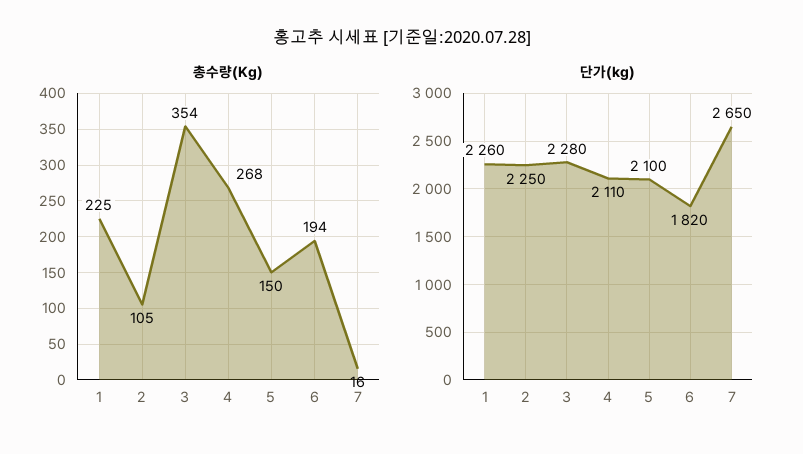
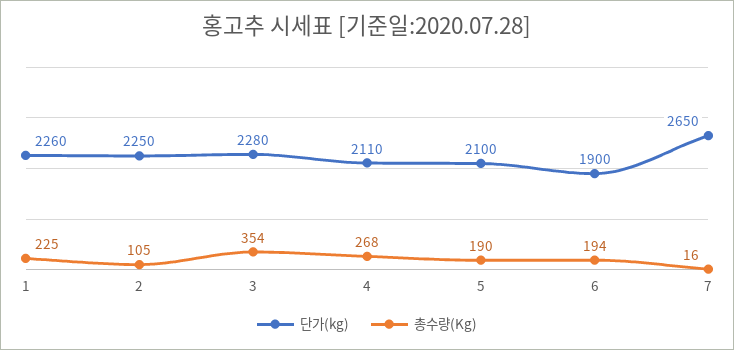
총수량(Kg), 5: 150 -> 190
단가(kg), 6: 1820 -> 1900

